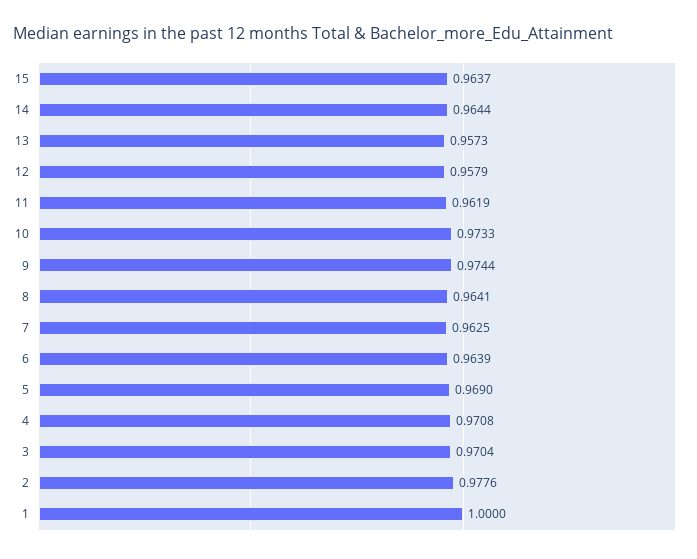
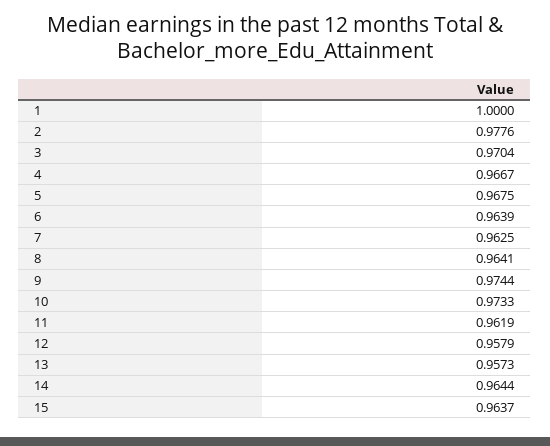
5: 0.969 -> 0.9675
4: 0.9708 -> 0.9667

